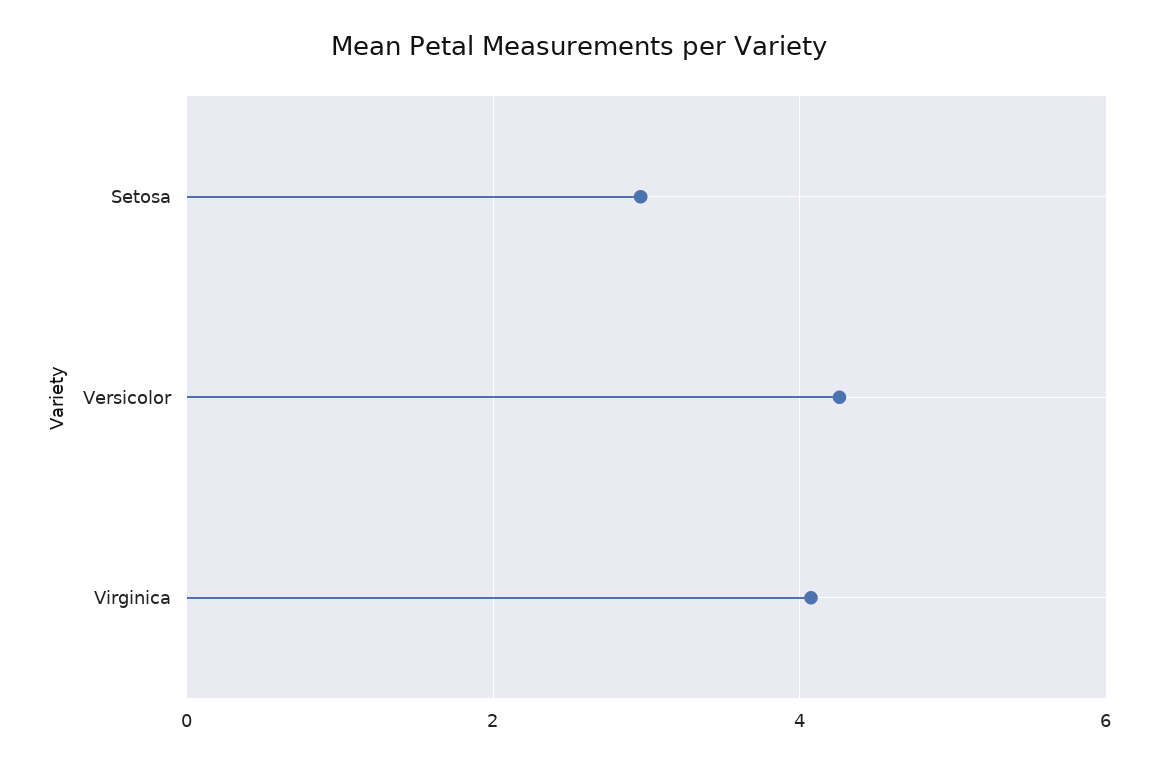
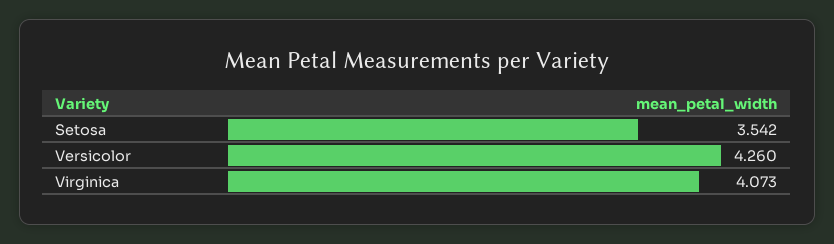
Setosa: 3 -> 3.542

